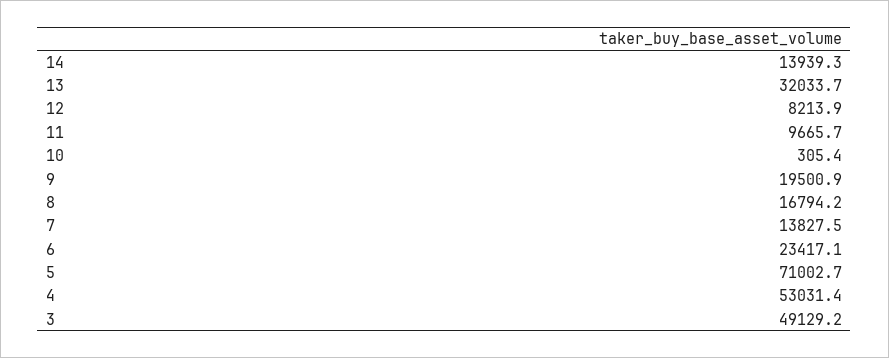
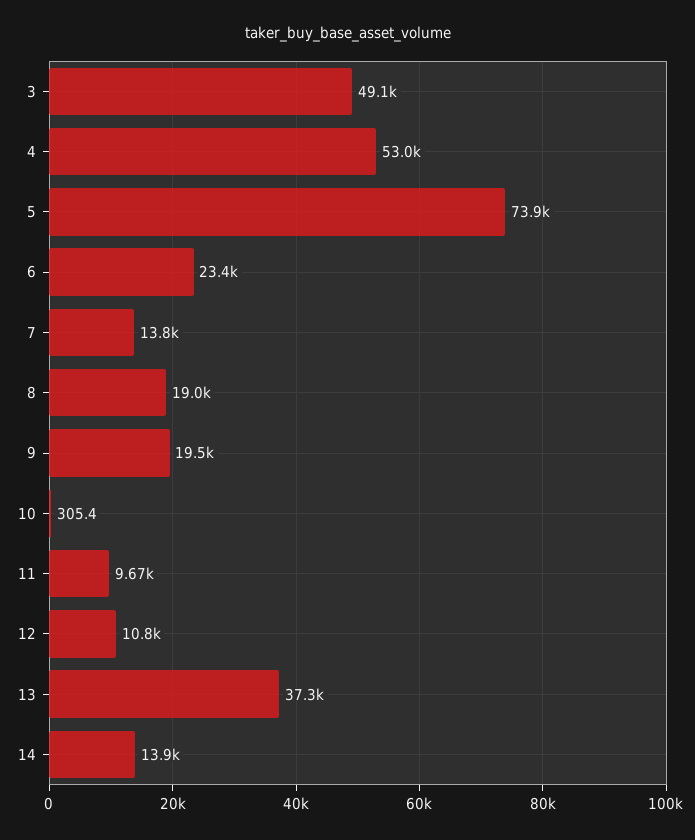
13: 32033.7 -> 37300
12: 8213.9 -> 10800
8: 16794.2 -> 19000
5: 71002.7 -> 73900

